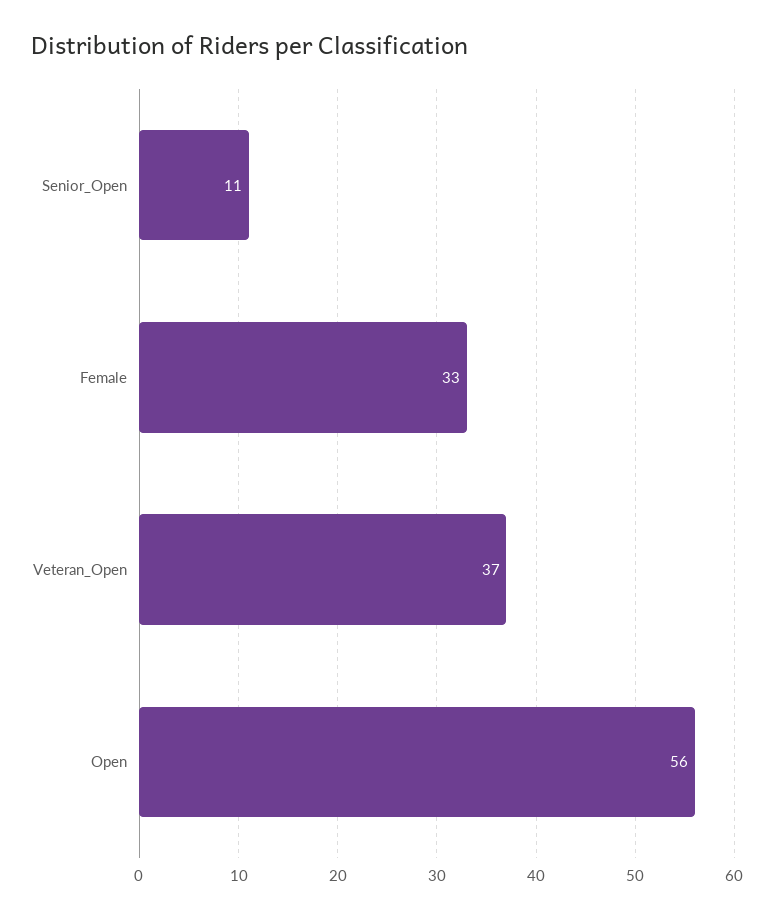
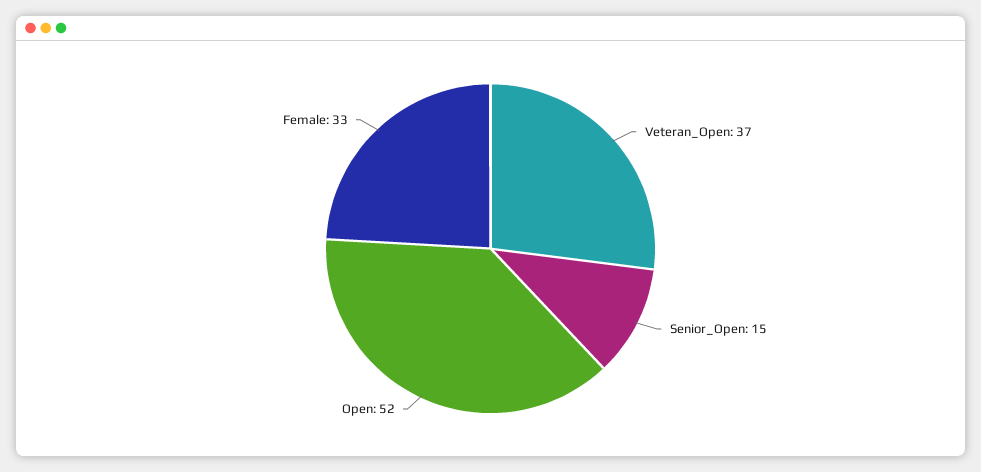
Senior_Open: 11 -> 15
Open: 56 -> 52

